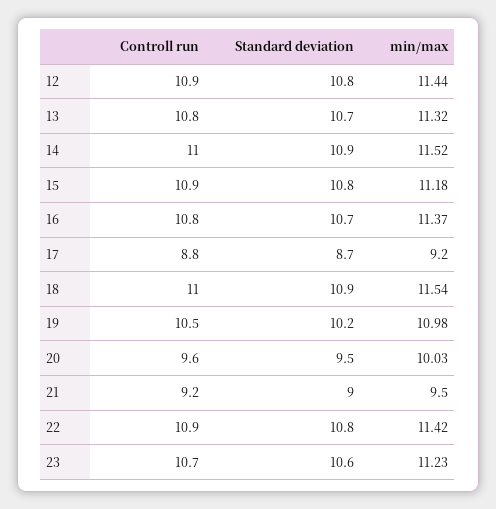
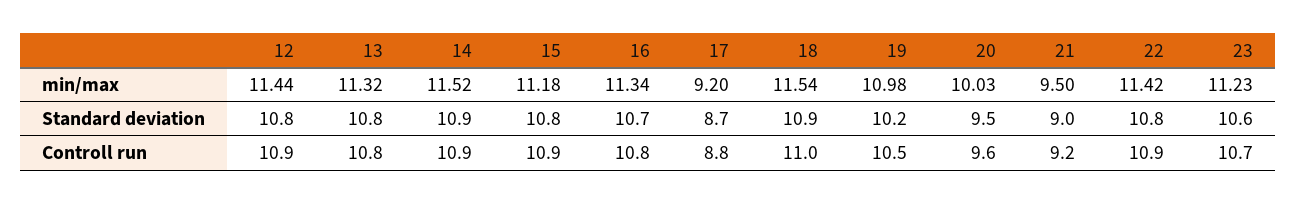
Standard deviation, 13: 10.7 -> 10.8
Controll run, 14: 11 -> 10.9
min/max, 16: 11.37 -> 11.34

